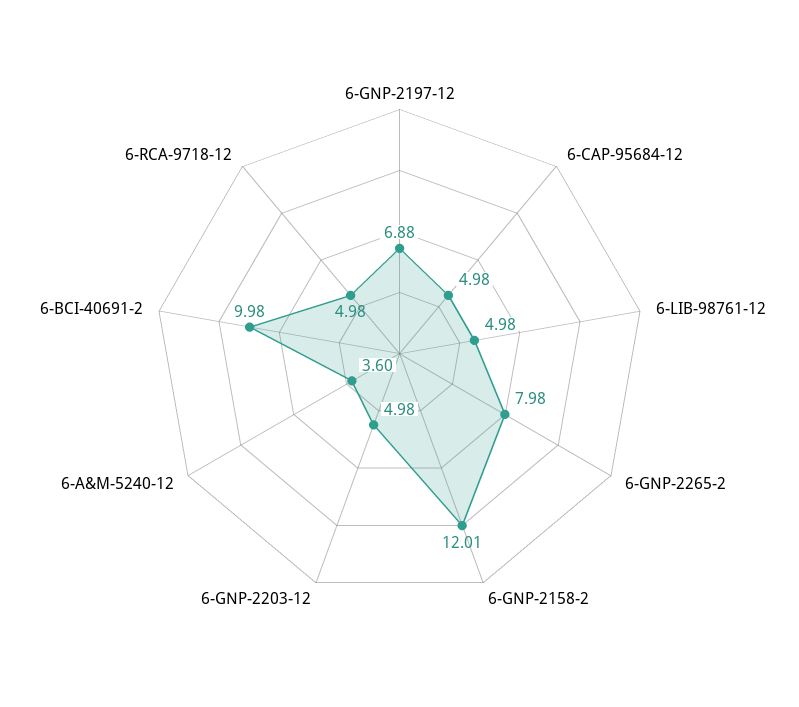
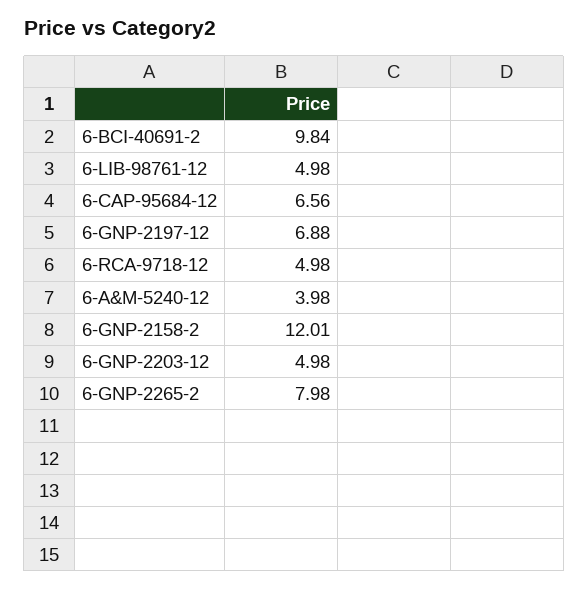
6-CAP-95684-12: 4.98 -> 6.56
6-A&M-5240-12: 3.6 -> 3.98
6-BCI-40691-2: 9.98 -> 9.84

